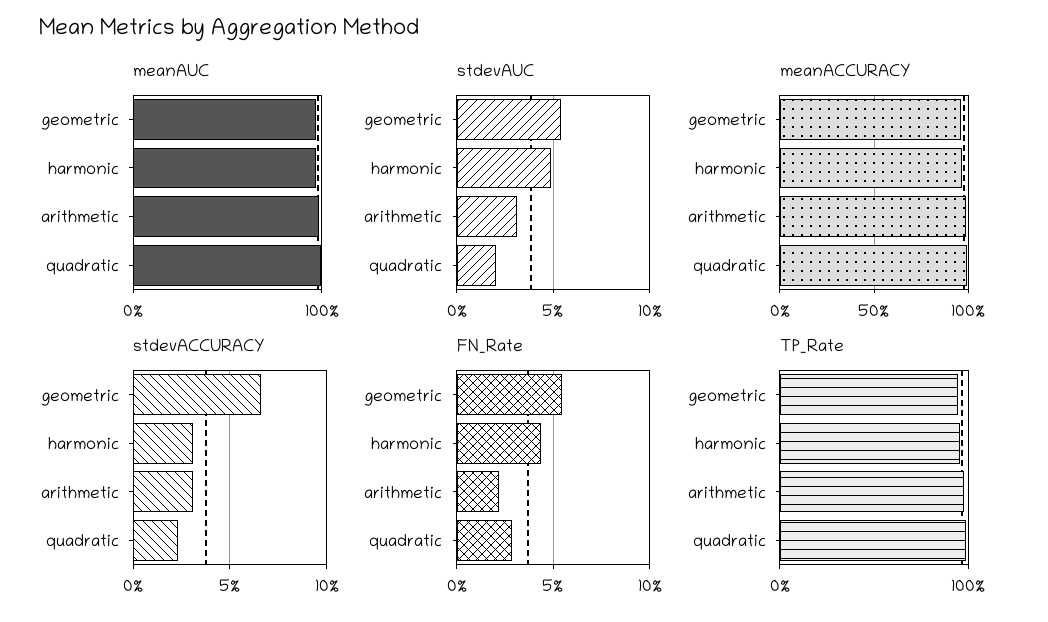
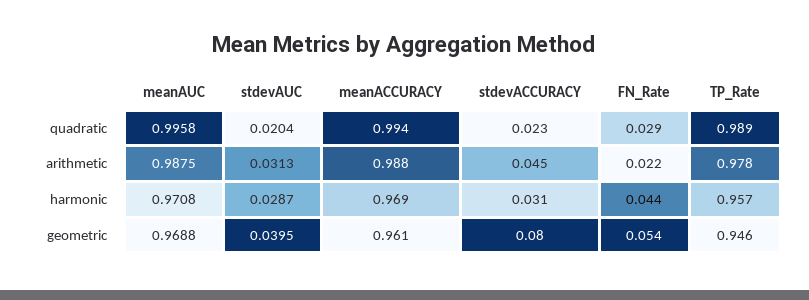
stdevAUC, geometric: 0.055 -> 0.0395
stdevAUC, harmonic: 0.05 -> 0.0287
stdevACCURACY, geometric: 0.065 -> 0.08
stdevACCURACY, arithmetic: 0.03 -> 0.045

